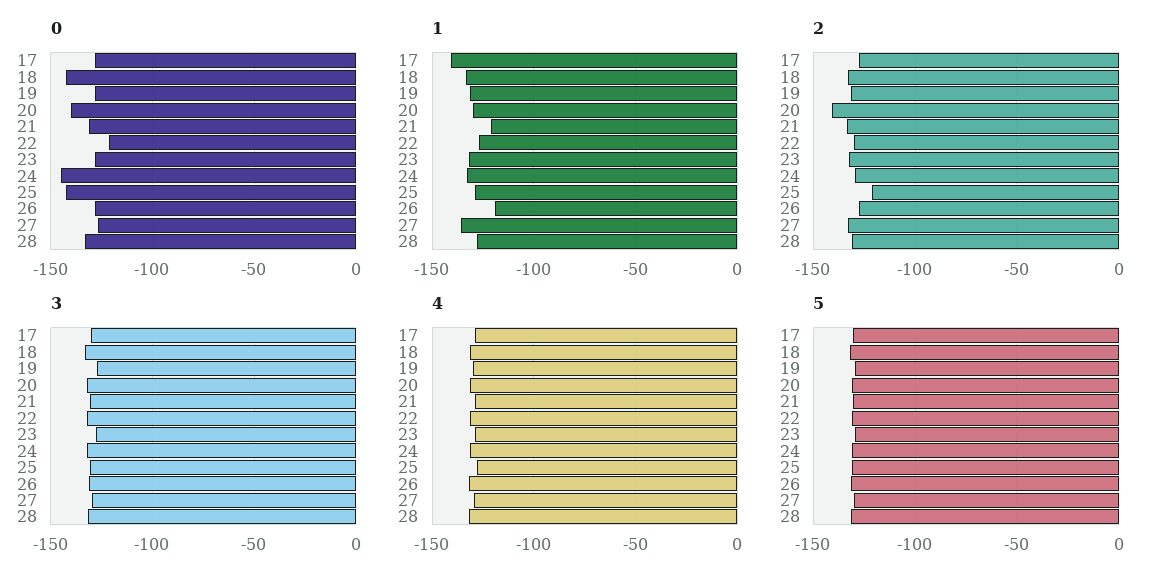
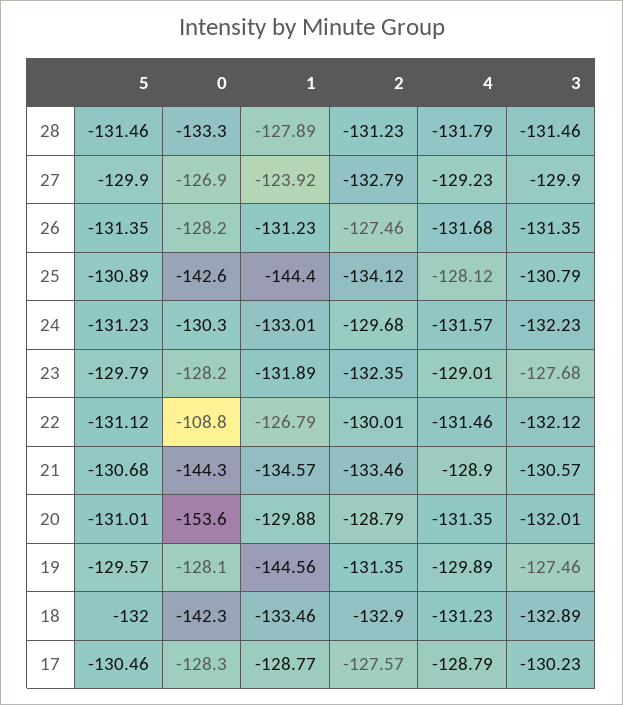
0, 20: -140 -> -153.6
0, 21: -130 -> -144.3
0, 22: -120 -> -108.8
0, 24: -145 -> -130.3
1, 17: -140 -> -128.77
1, 19: -130 -> -144.56
1, 21: -120 -> -134.57
1, 25: -130 -> -144.4
1, 26: -120 -> -131.23
1, 27: -135 -> -123.92
2, 20: -140 -> -128.79
2, 25: -120 -> -134.12

